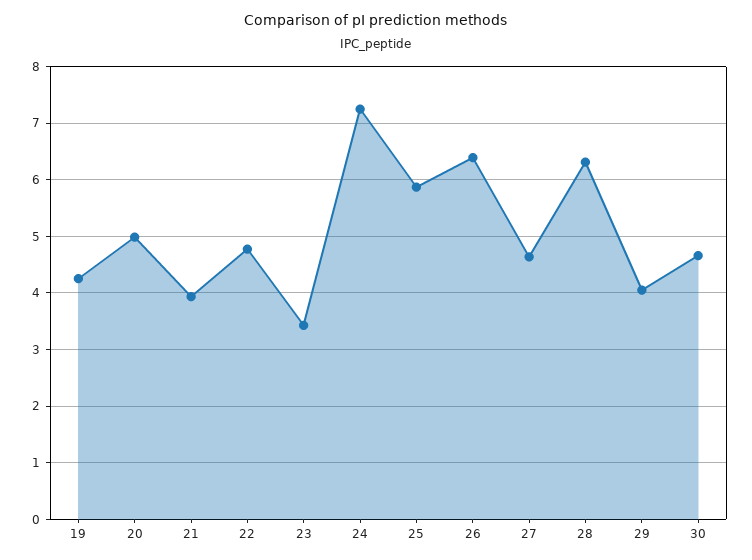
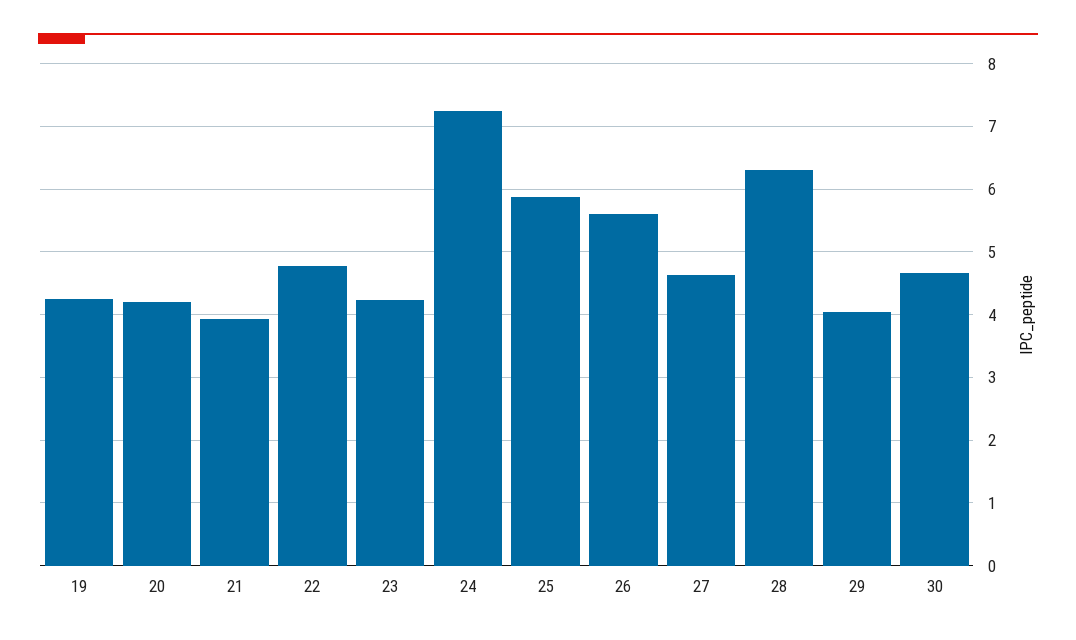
20: 5 -> 4.2
23: 3.4 -> 4.2
26: 6.4 -> 5.6

